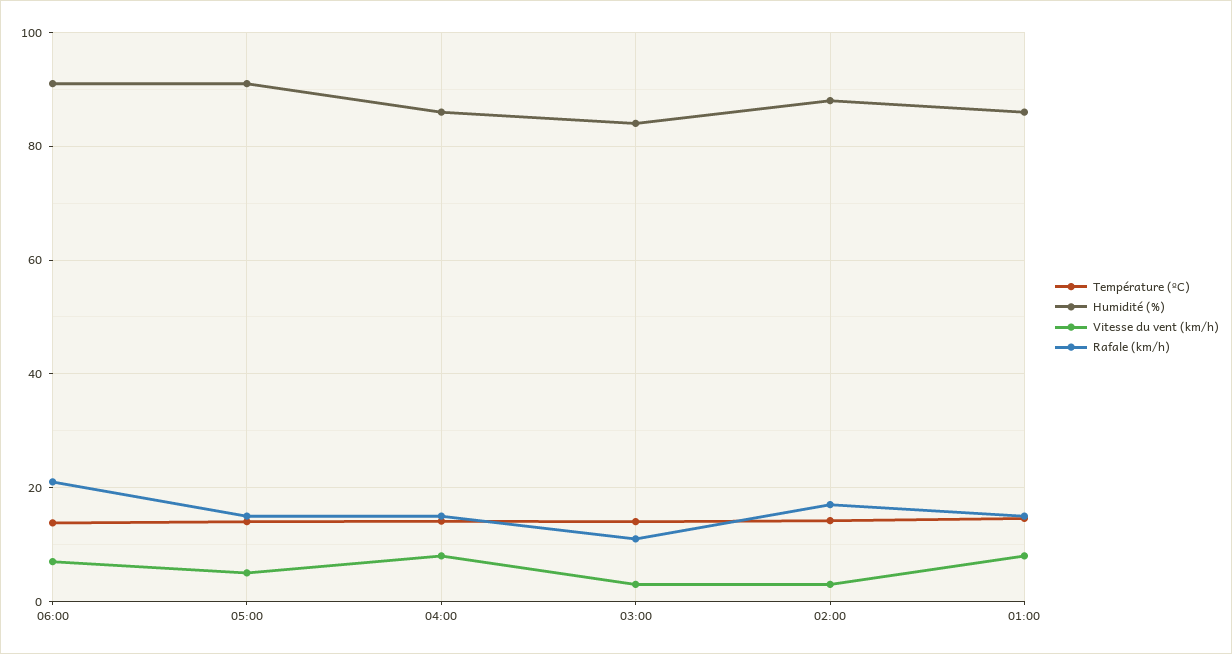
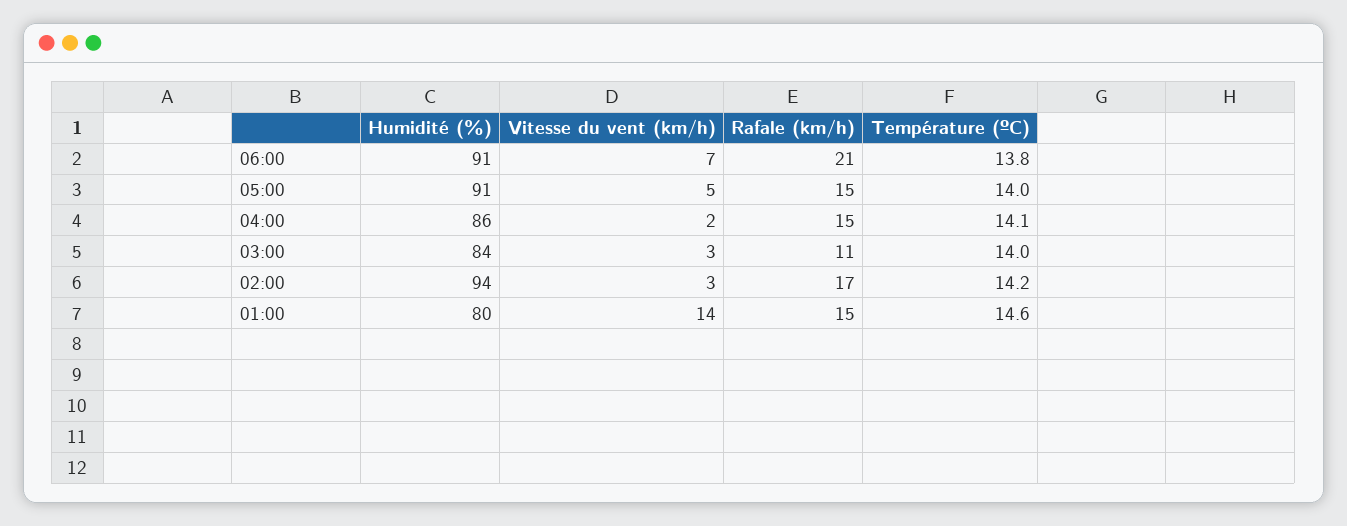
Vitesse du vent (km/h), 04:00: 8 -> 2
Humidité (%), 02:00: 88 -> 94
Humidité (%), 01:00: 86 -> 80
Vitesse du vent (km/h), 01:00: 8 -> 14

